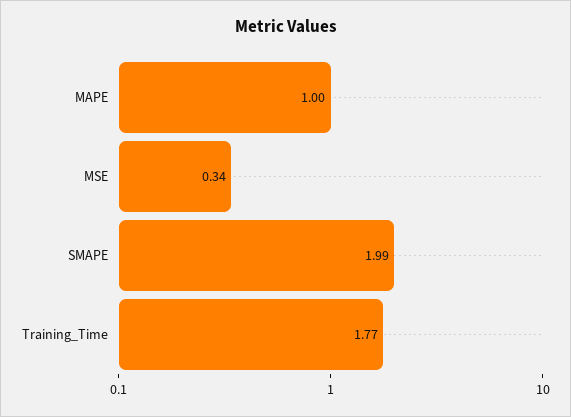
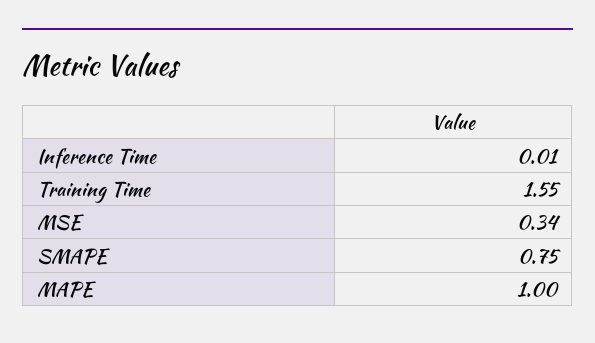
SMAPE: 1.99 -> 0.75
Training_Time: 1.77 -> 1.55
Inference Time: none -> 0.01

